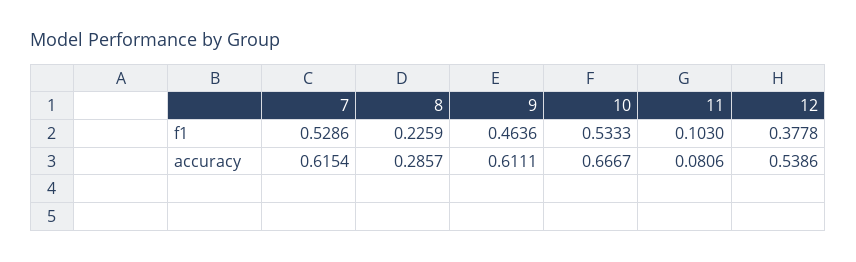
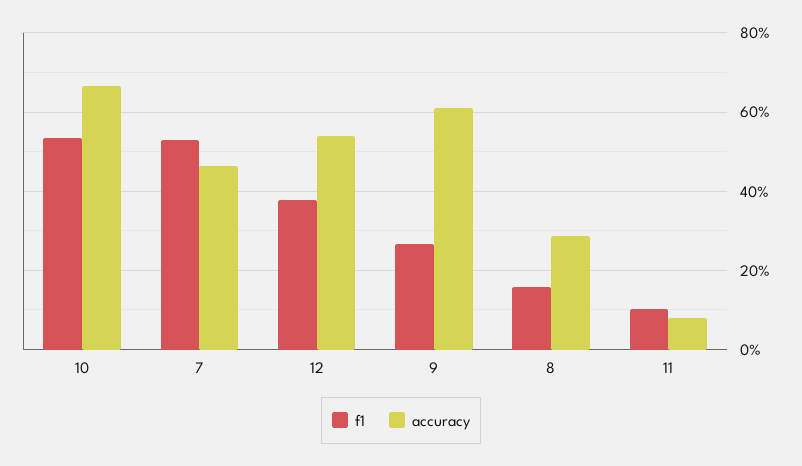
f1, 8: 0.2259 -> 0.16
f1, 9: 0.4636 -> 0.26
accuracy, 7: 0.6154 -> 0.46

